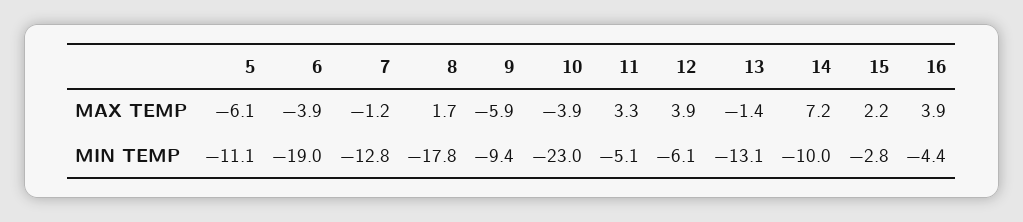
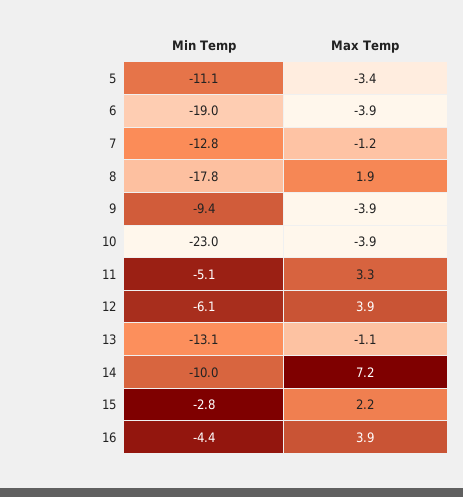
5, MAX TEMP: -6.1 -> -3.4
8, MAX TEMP: 1.7 -> 1.9
9, MAX TEMP: -5.9 -> -3.9
13, MAX TEMP: -1.4 -> -1.1

